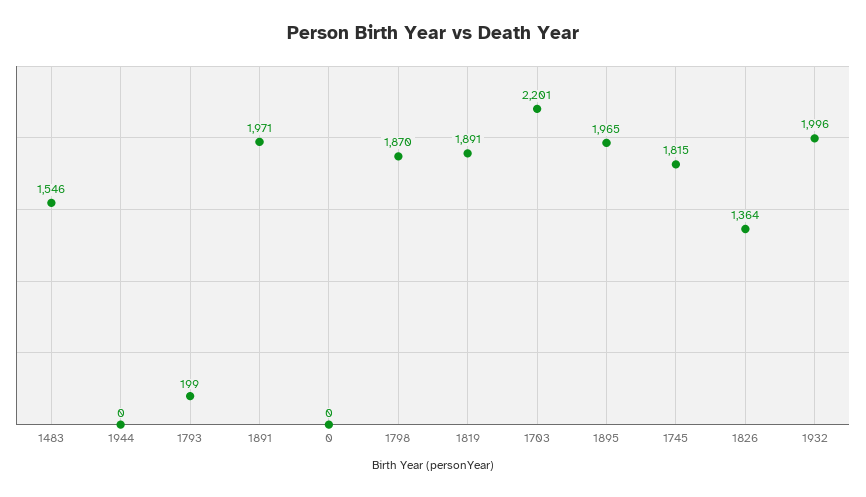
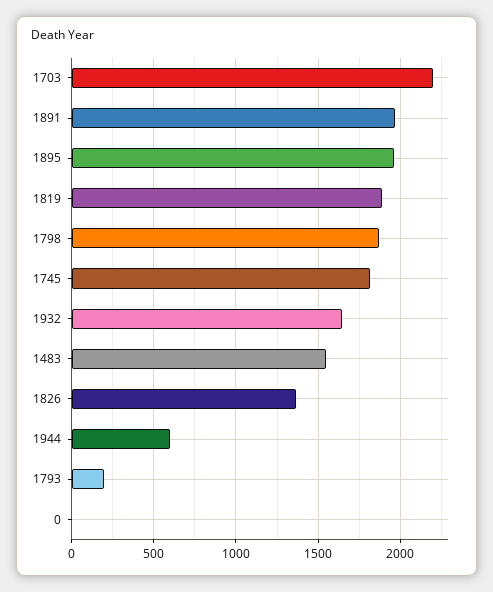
1944: 0 -> 600
1932: 1996 -> 1650

